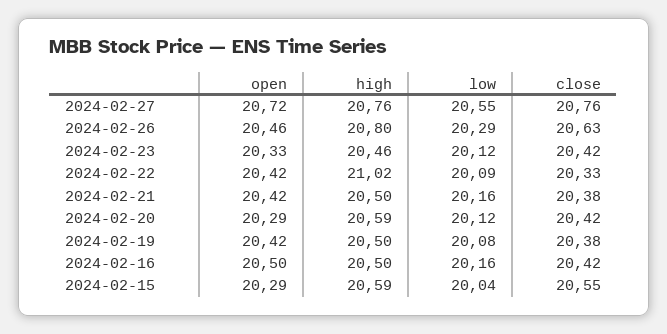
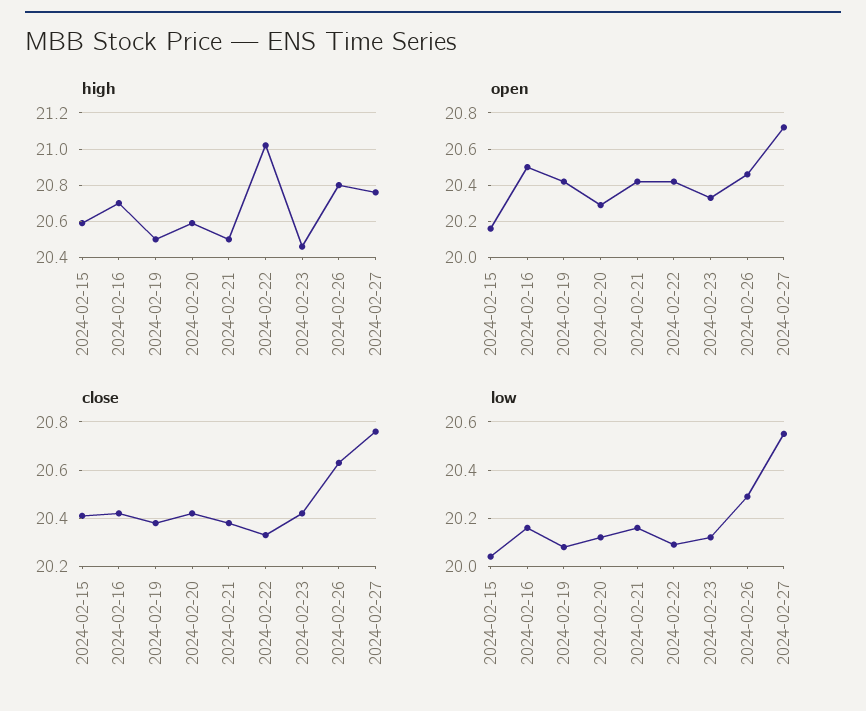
high, 2024-02-16: 20.5 -> 20.7
open, 2024-02-15: 20.29 -> 20.15
close, 2024-02-15: 20.55 -> 20.4

